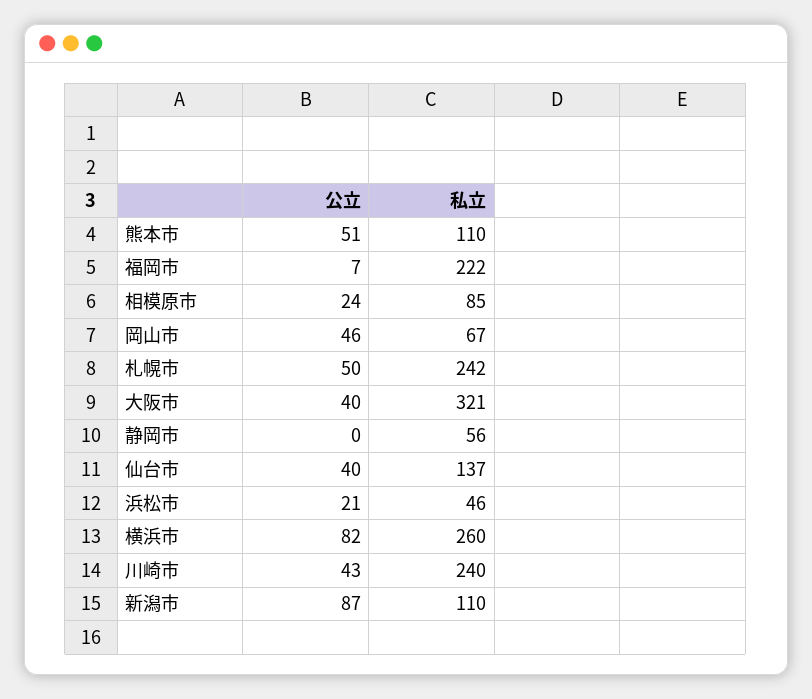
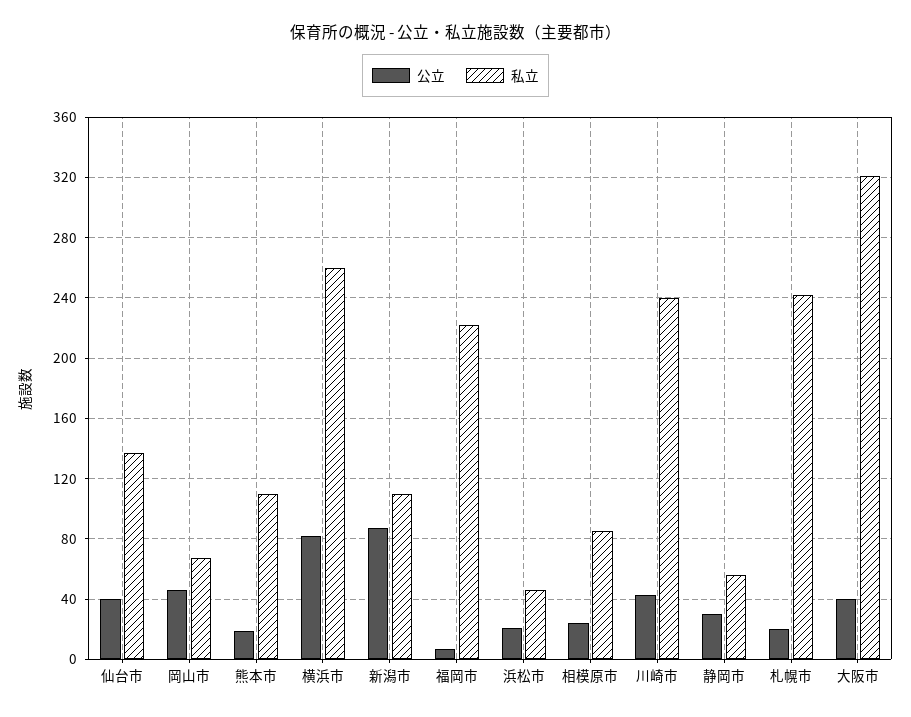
公立, 熊本市: 51 -> 20
公立, 札幌市: 50 -> 20
公立, 静岡市: 0 -> 30

